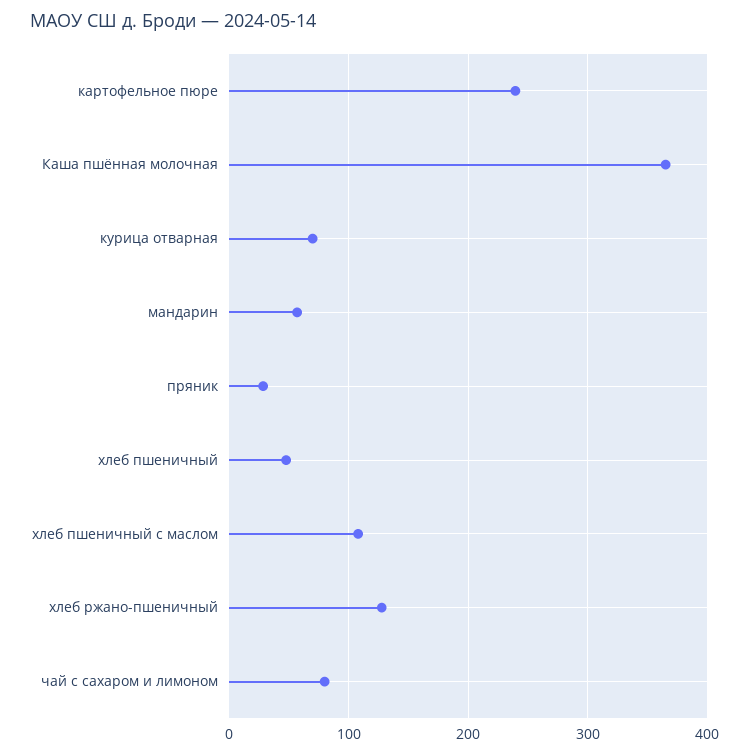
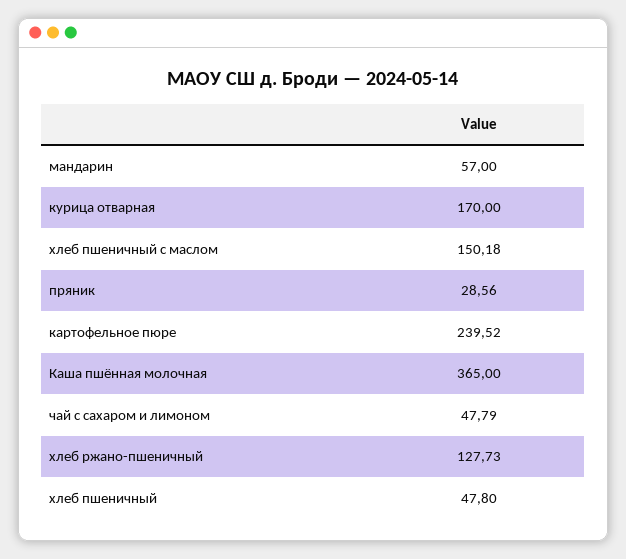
курица отварная: 70 -> 170
хлеб пшеничный с маслом: 110 -> 150.18
чай с сахаром и лимоном: 80 -> 47.79

